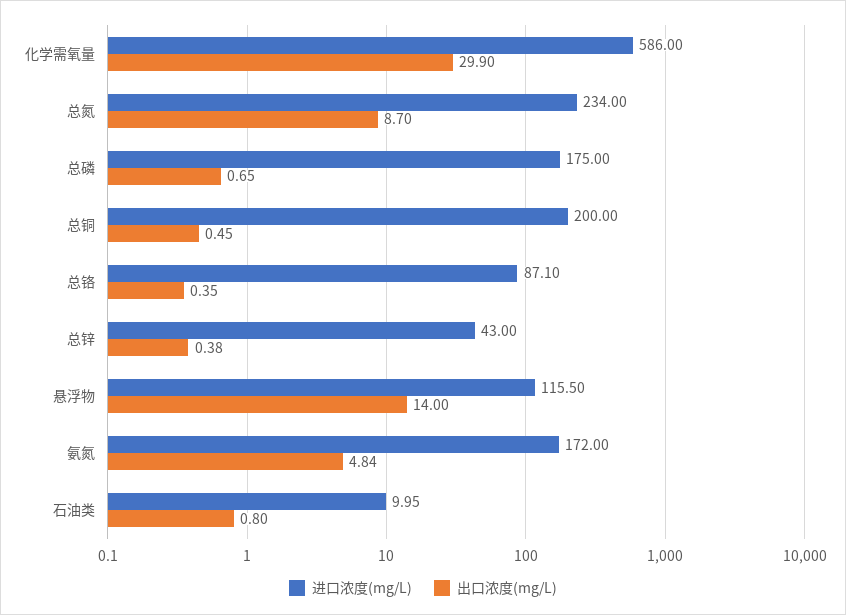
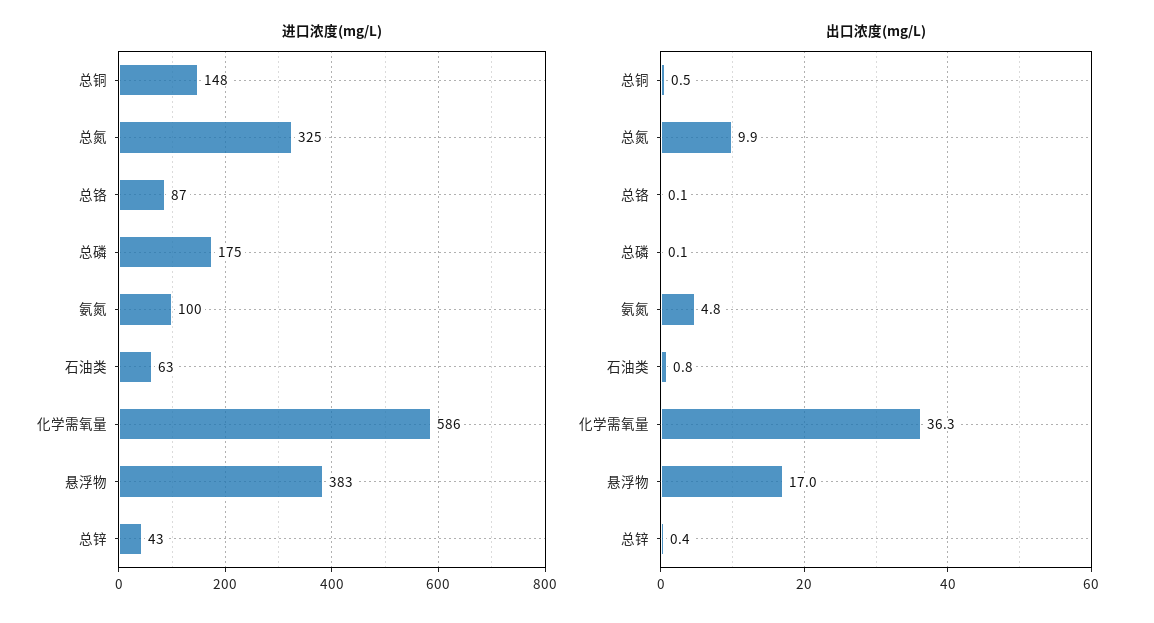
出口浓度(mg/L), 化学需氧量: 29.9 -> 36.3
进口浓度(mg/L), 总氮: 234 -> 325
出口浓度(mg/L), 总氮: 8.7 -> 9.9
出口浓度(mg/L), 总磷: 0.65 -> 0.1
进口浓度(mg/L), 总铜: 200 -> 148
出口浓度(mg/L), 总铬: 0.35 -> 0.1
进口浓度(mg/L), 悬浮物: 115.5 -> 383
出口浓度(mg/L), 悬浮物: 14 -> 17
进口浓度(mg/L), 氨氮: 172 -> 100
进口浓度(mg/L), 石油类: 9.95 -> 63

